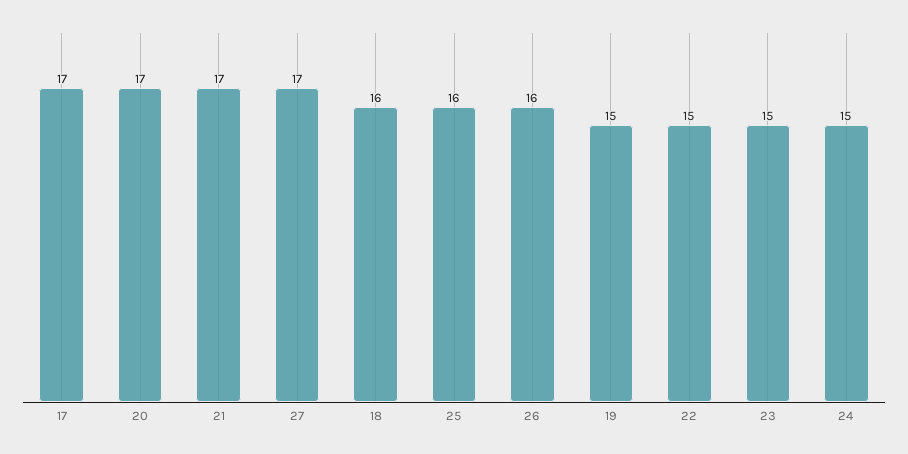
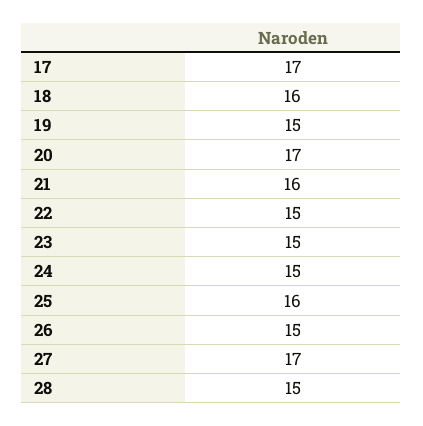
21: 17 -> 16
26: 16 -> 15
28: none -> 15

